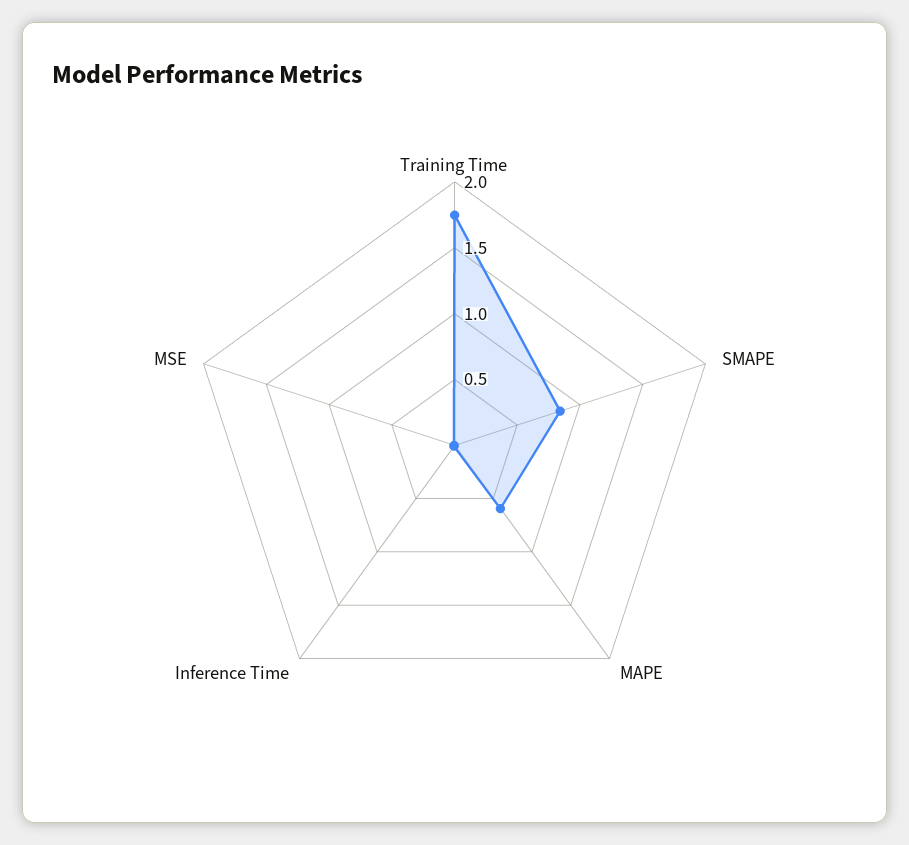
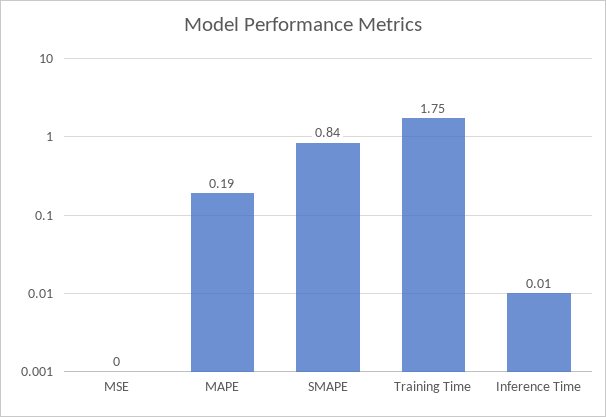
MAPE: 0.6 -> 0.19

